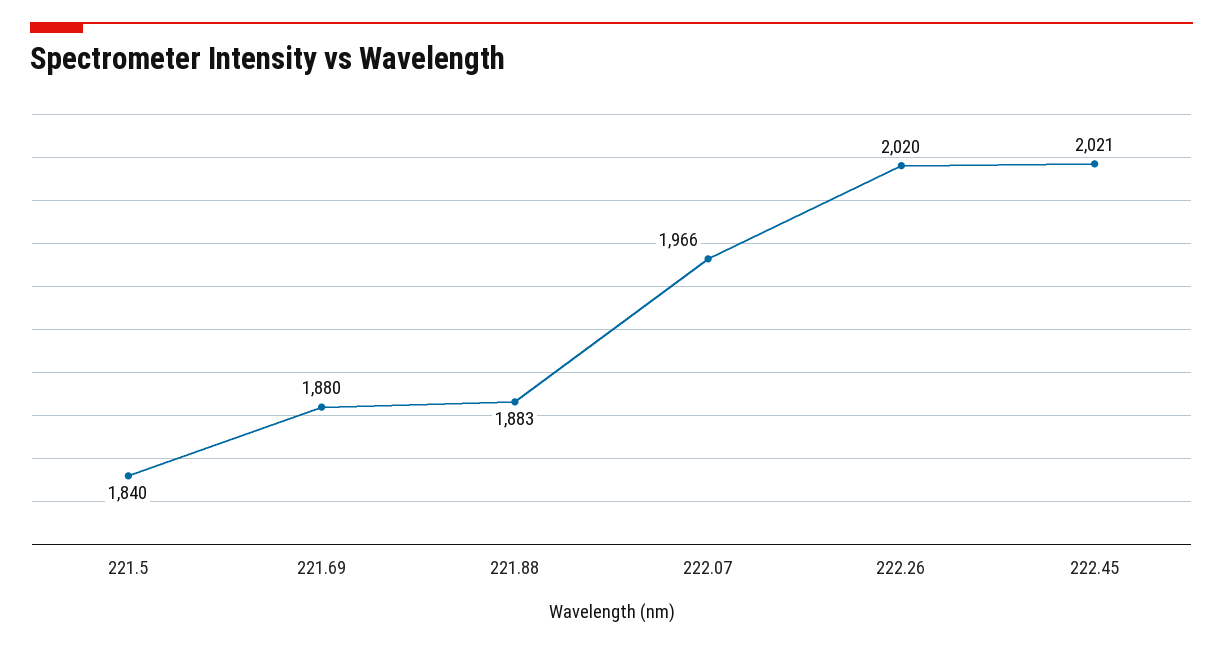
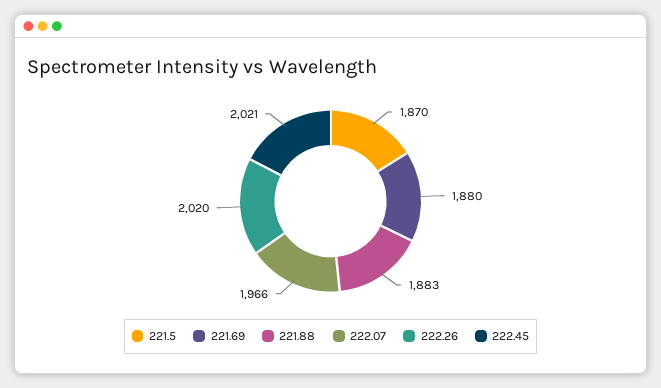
221.5: 1840 -> 1870

